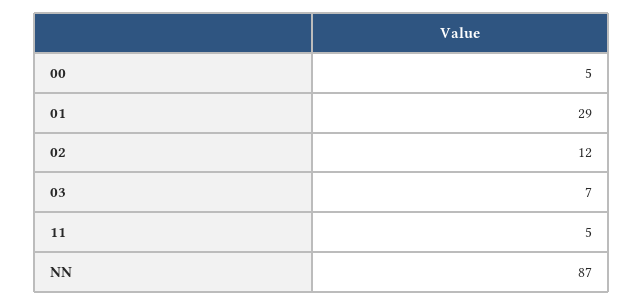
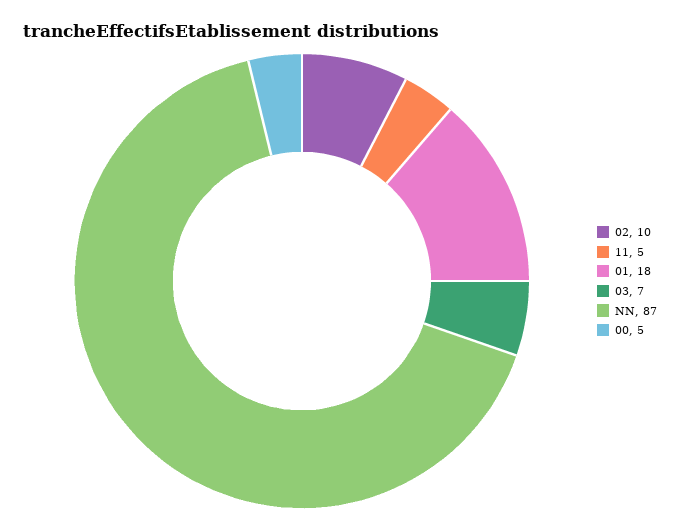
01: 29 -> 18
02: 12 -> 10

